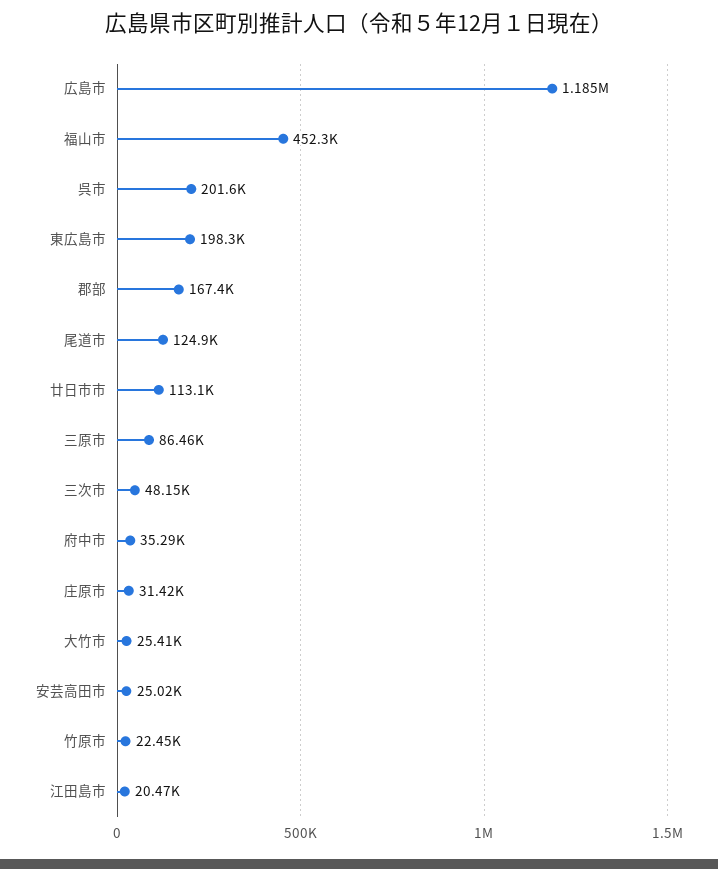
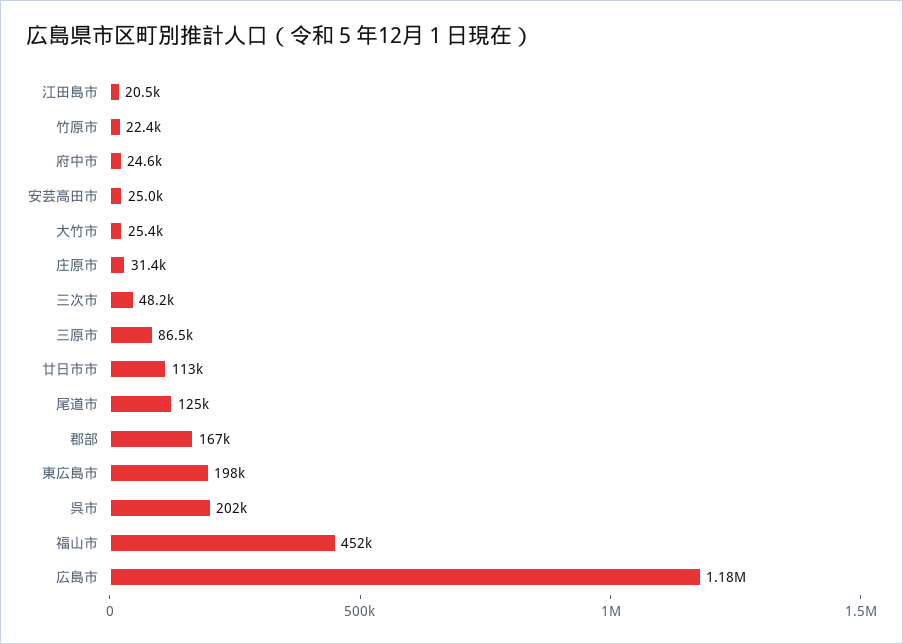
府中市: 35290 -> 24600

